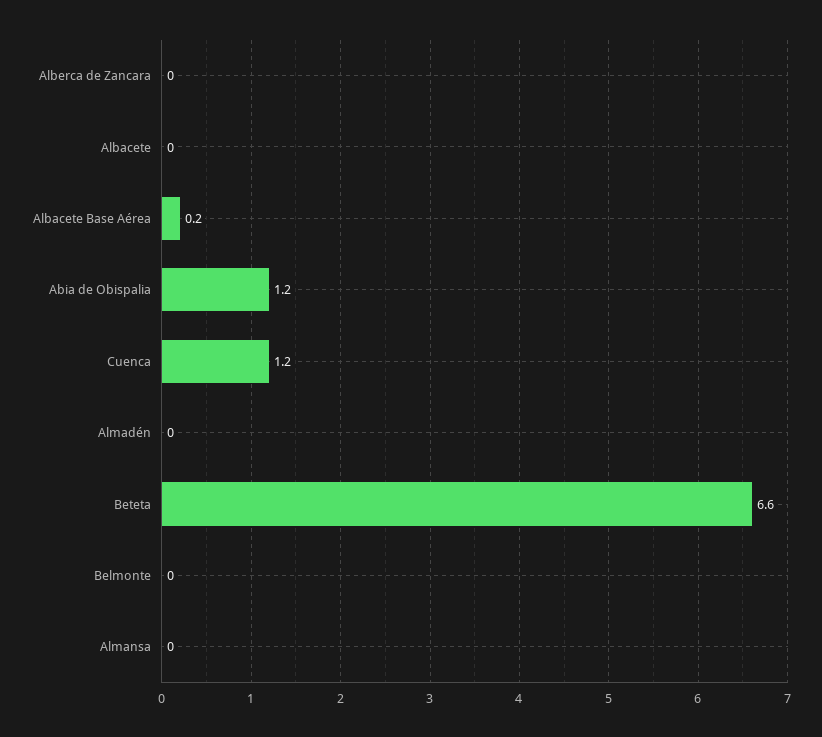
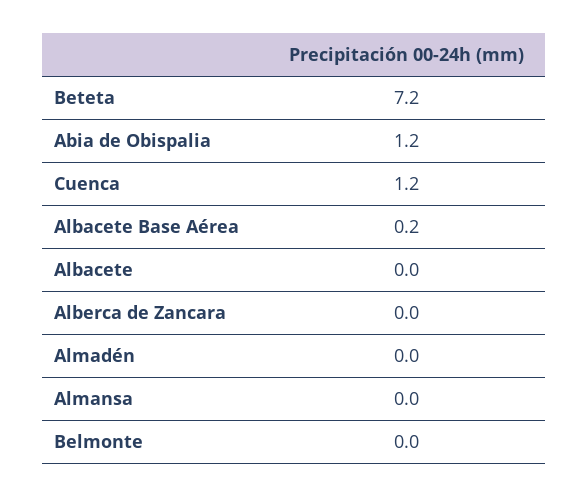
Beteta: 6.6 -> 7.2

